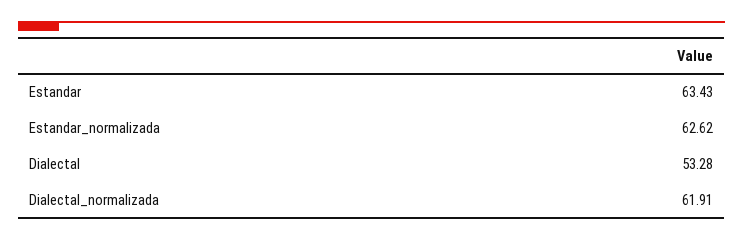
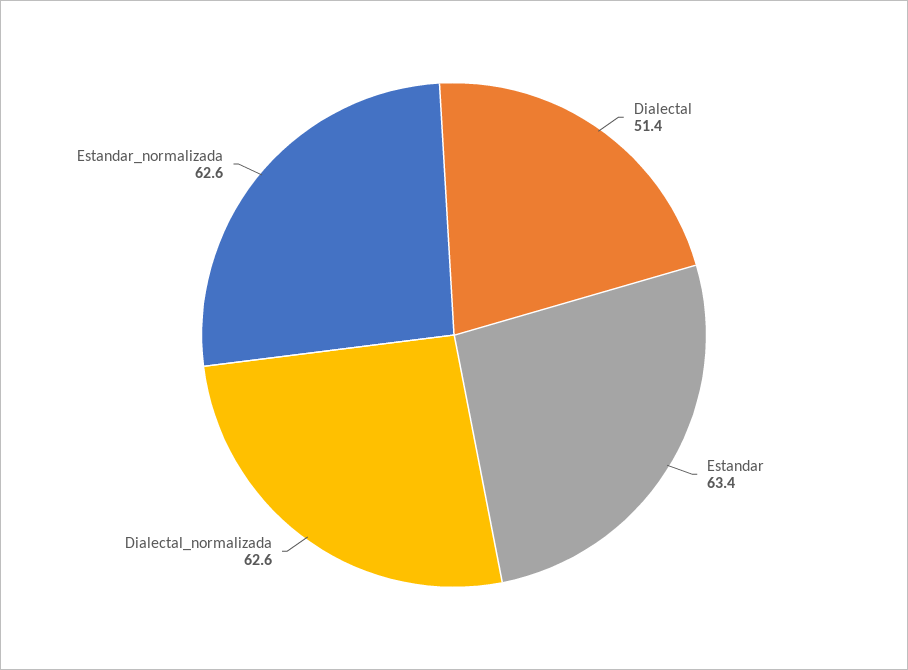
Dialectal: 53.28 -> 51.4
Dialectal_normalizada: 61.91 -> 62.6

